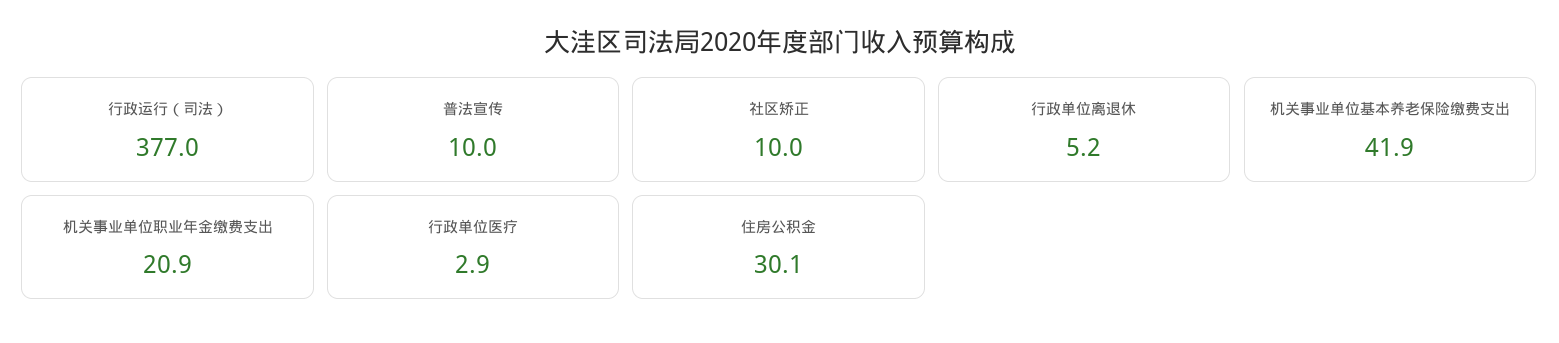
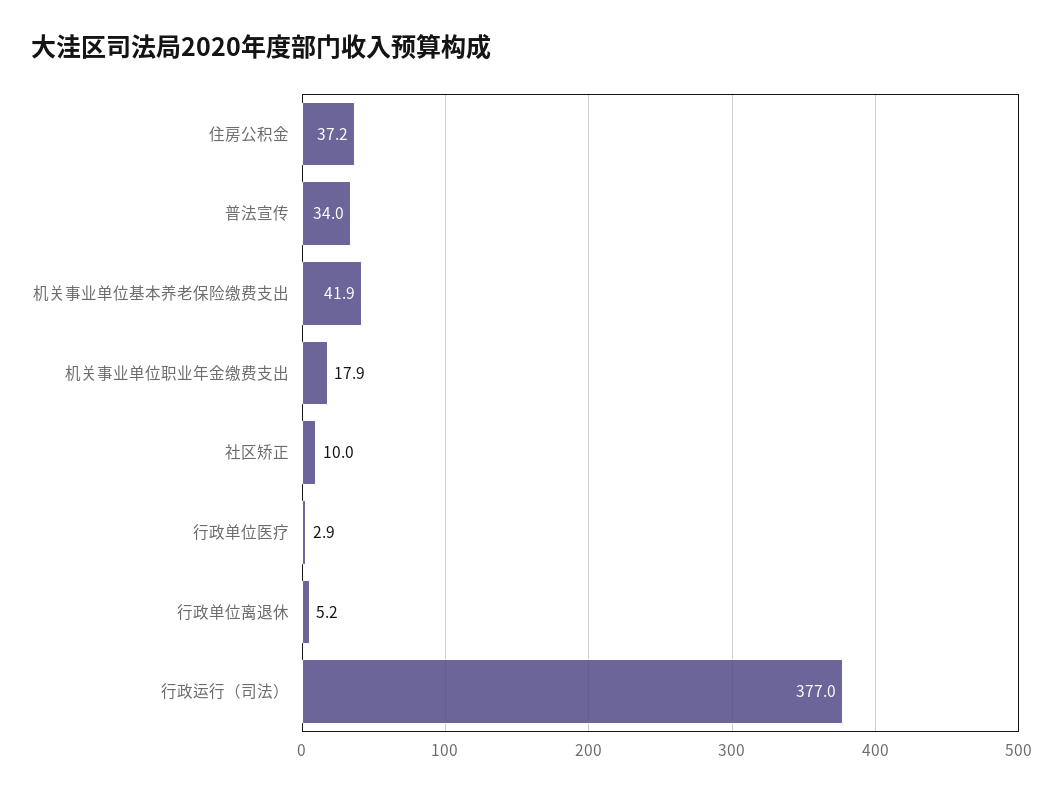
普法宣传: 10 -> 34
机关事业单位职业年金缴费支出: 20.9 -> 17.9
住房公积金: 30.1 -> 37.2

